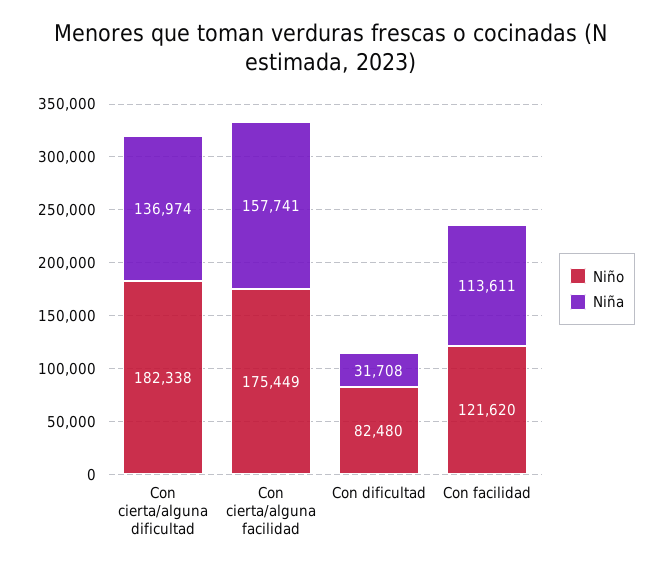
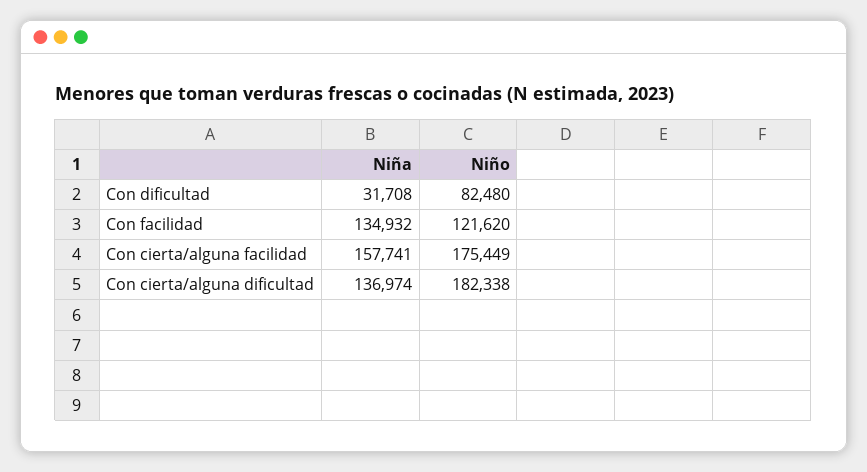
Niña, Con facilidad: 113611 -> 134932

